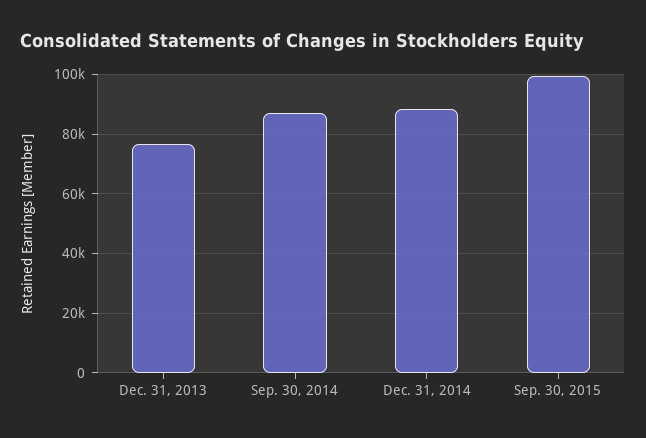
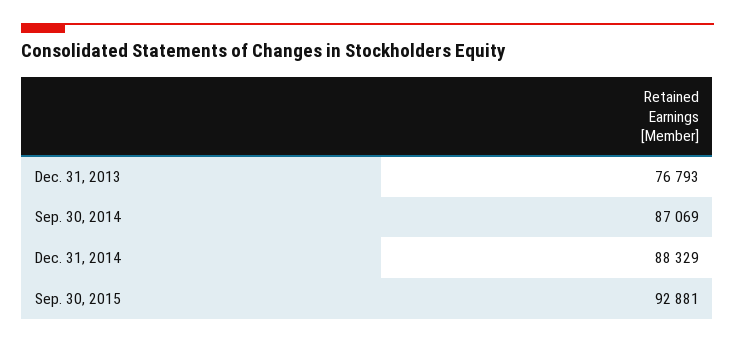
Sep. 30, 2015: 100000 -> 92881

